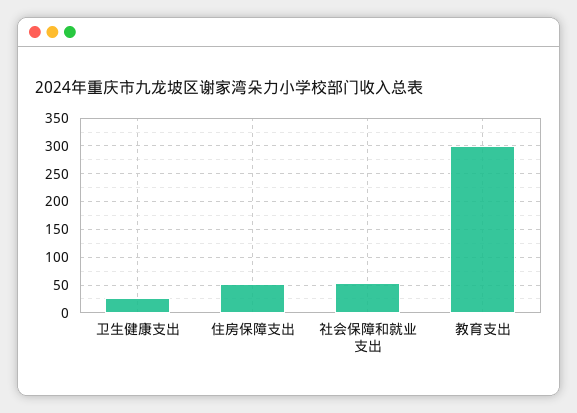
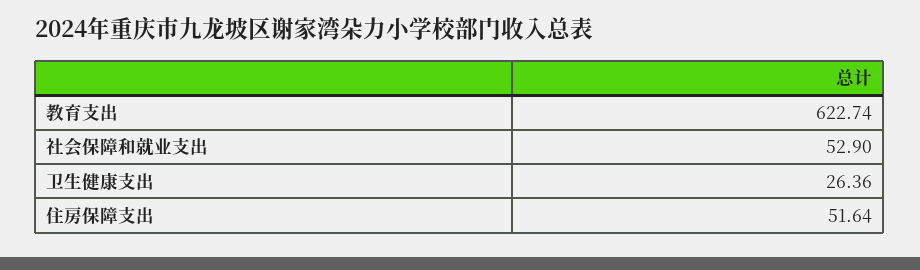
教育支出: 300 -> 622.74

